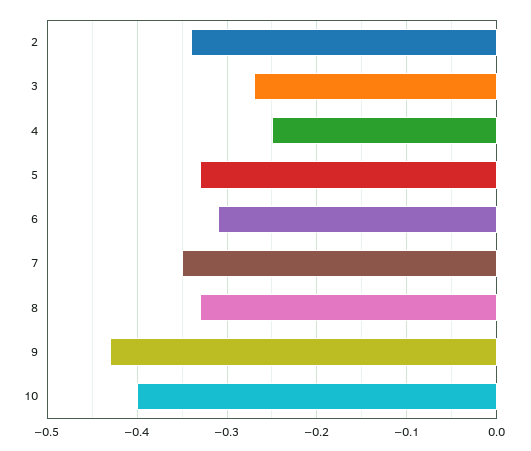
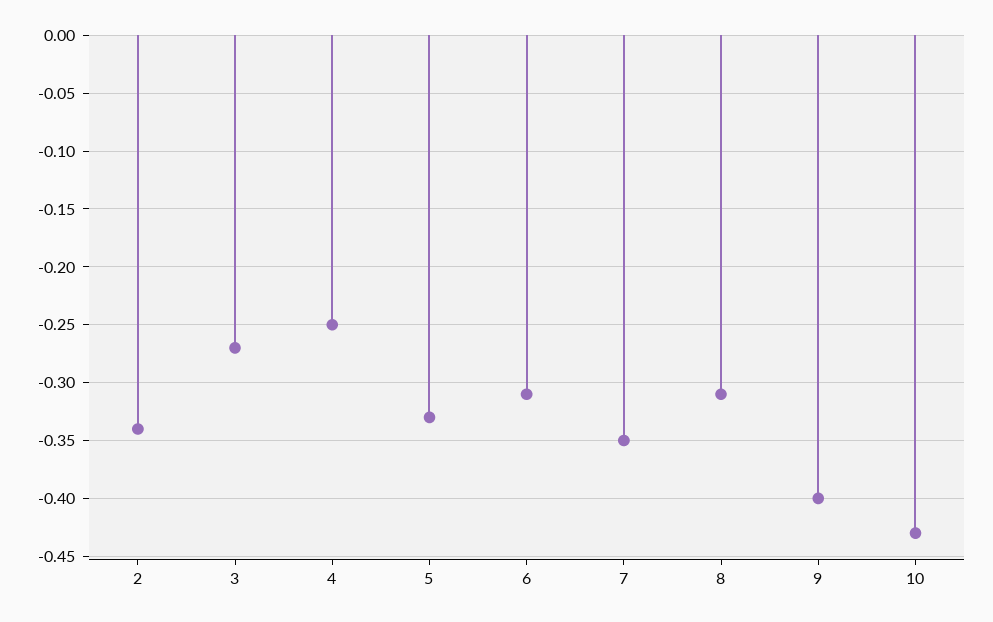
8: -0.33 -> -0.31
9: -0.43 -> -0.4
10: -0.4 -> -0.43

